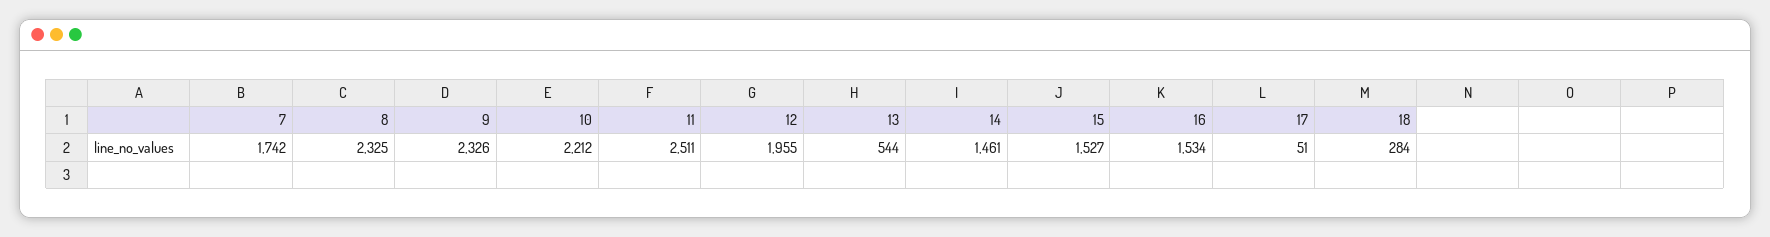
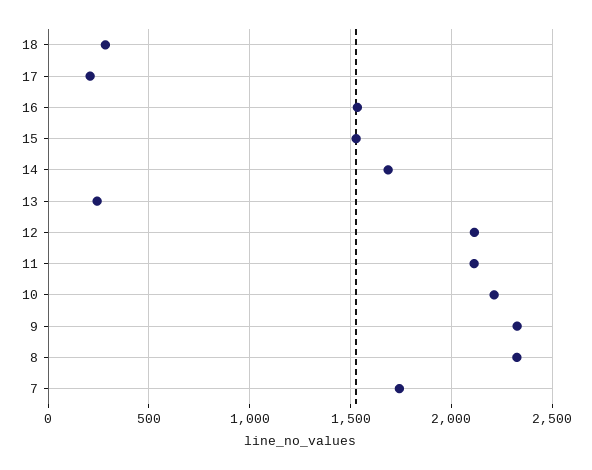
11: 2511 -> 2100
12: 1955 -> 2100
13: 544 -> 250
14: 1461 -> 1700
17: 51 -> 200

